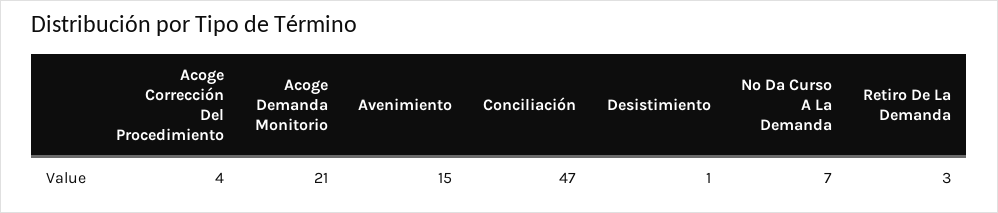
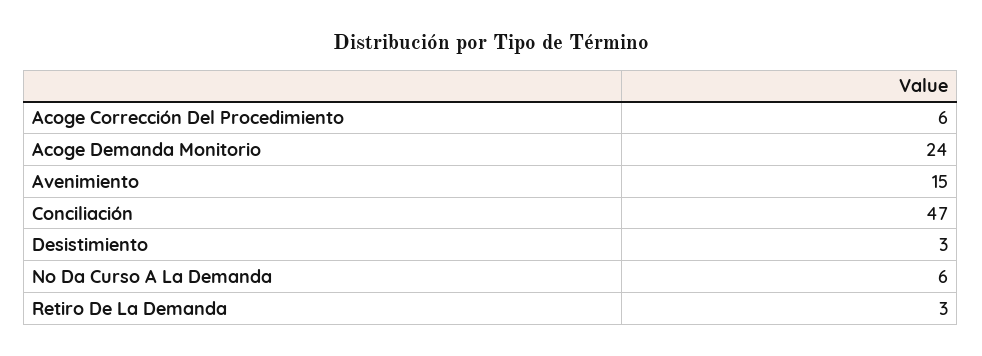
Acoge Corrección Del Procedimiento: 4 -> 6
Acoge Demanda Monitorio: 21 -> 24
Desistimiento: 1 -> 3
No Da Curso A La Demanda: 7 -> 6

